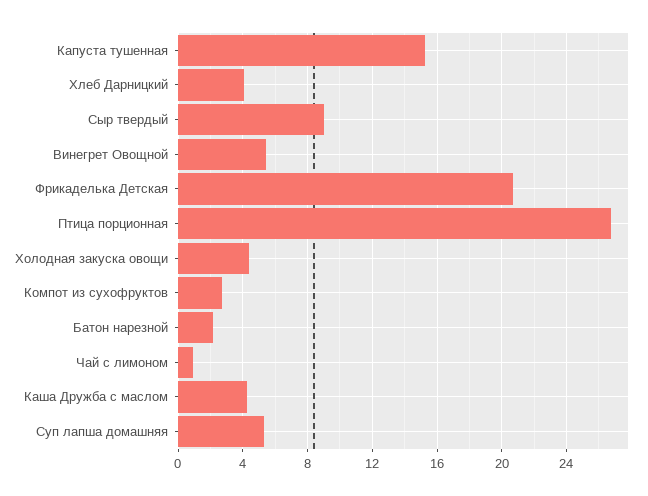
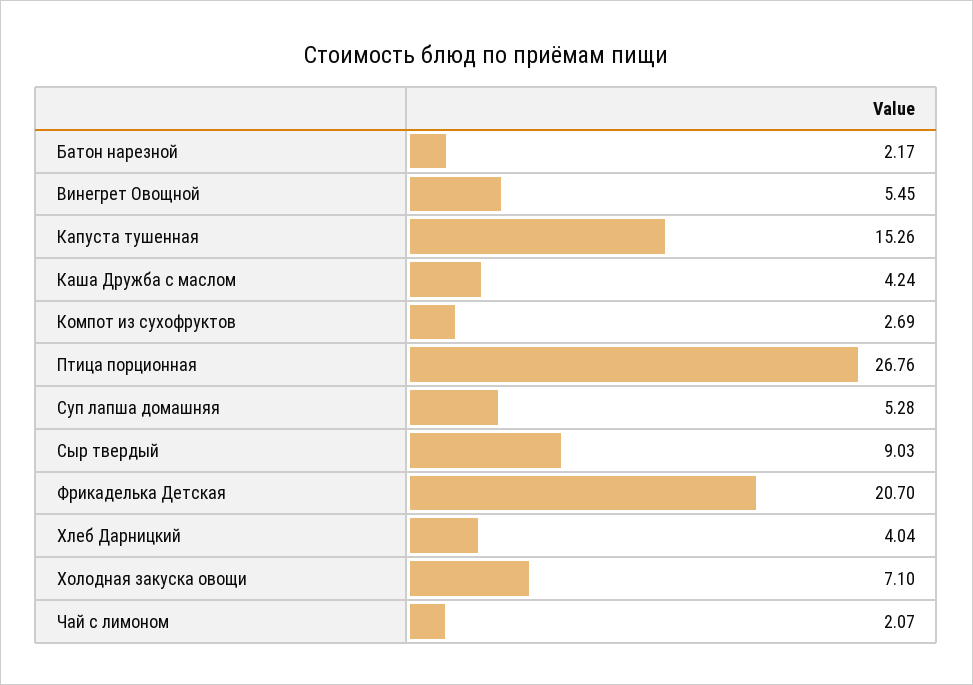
Холодная закуска овощи: 4.5 -> 7.1
Чай с лимоном: 1 -> 2.07

